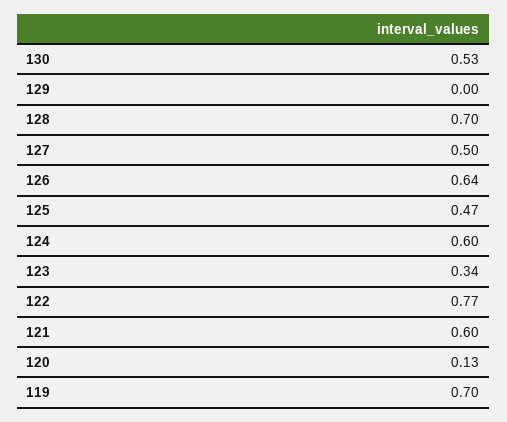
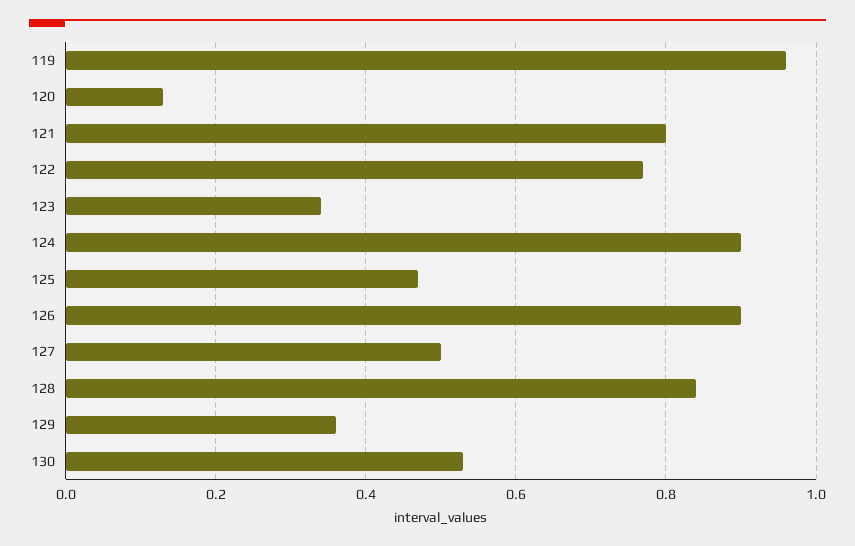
129: 0 -> 0.35
128: 0.7 -> 0.85
126: 0.64 -> 0.9
124: 0.6 -> 0.9
121: 0.6 -> 0.8
119: 0.7 -> 0.95

